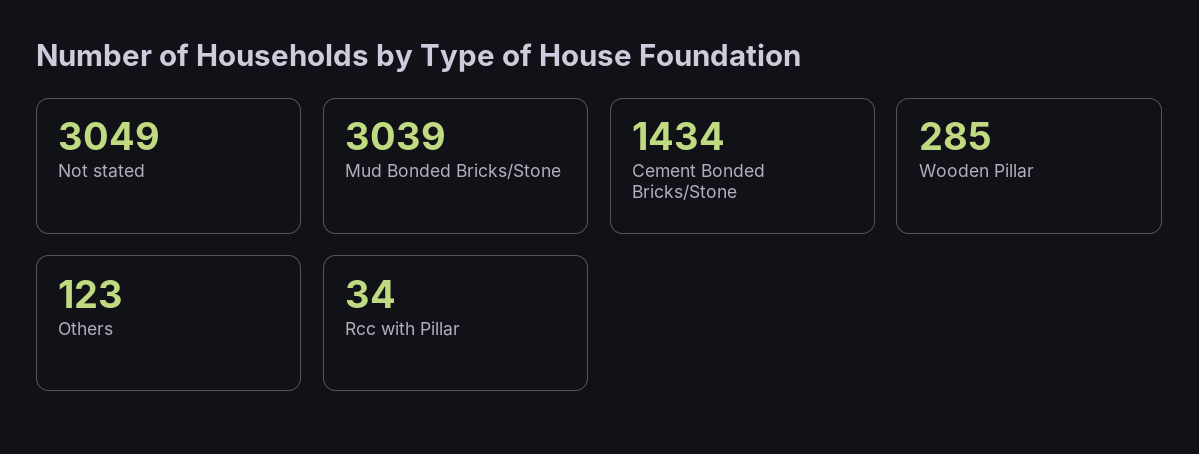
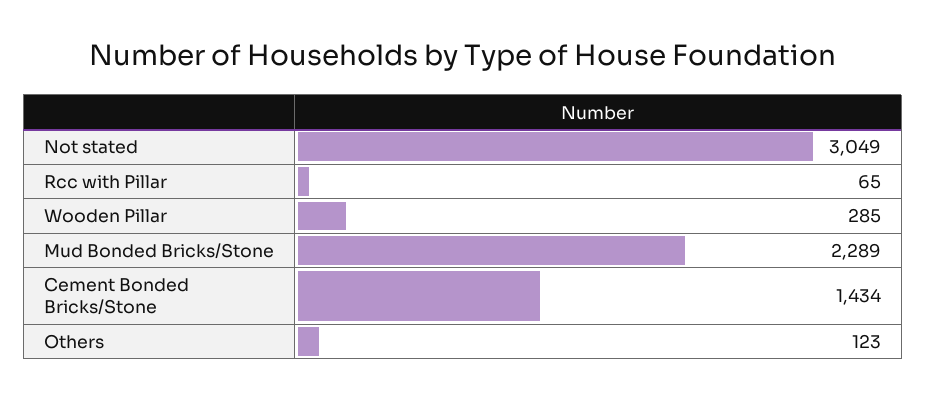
Mud Bonded Bricks/Stone: 3039 -> 2289
Rcc with Pillar: 34 -> 65

